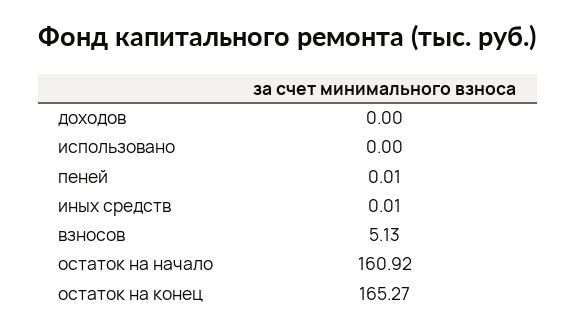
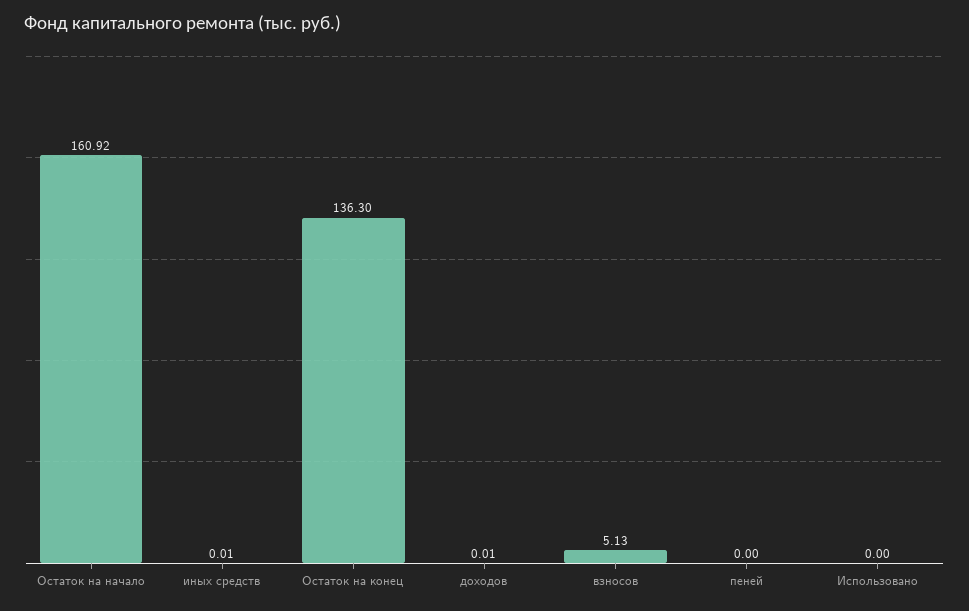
доходов: 0 -> 0.01
пеней: 0.01 -> 0
остаток на конец: 165.27 -> 136.3

